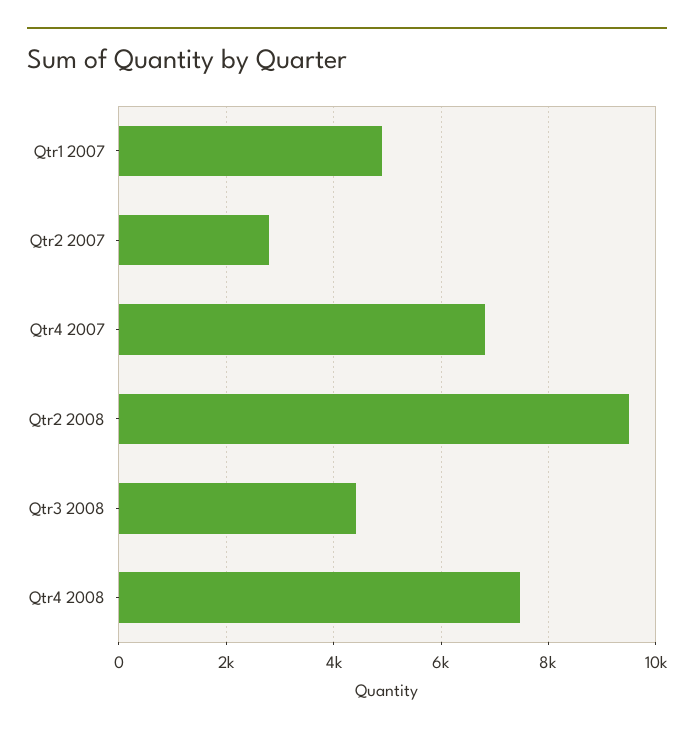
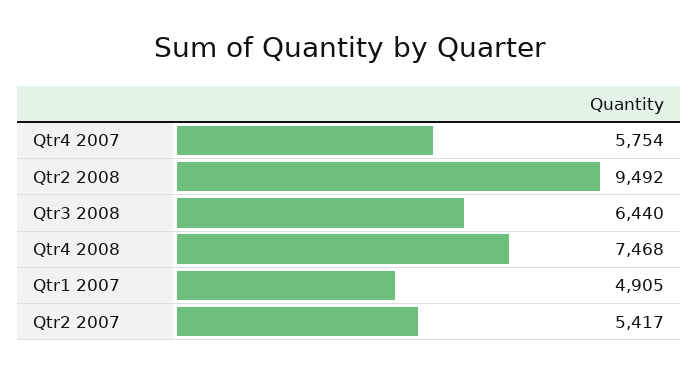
Qtr2 2007: 2800 -> 5417
Qtr4 2007: 6800 -> 5754
Qtr3 2008: 4400 -> 6440

